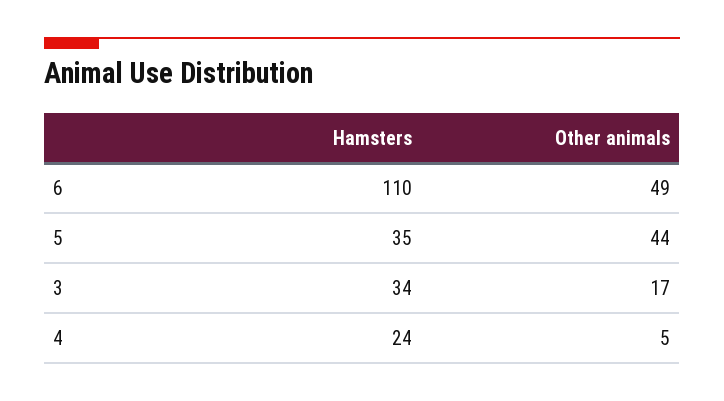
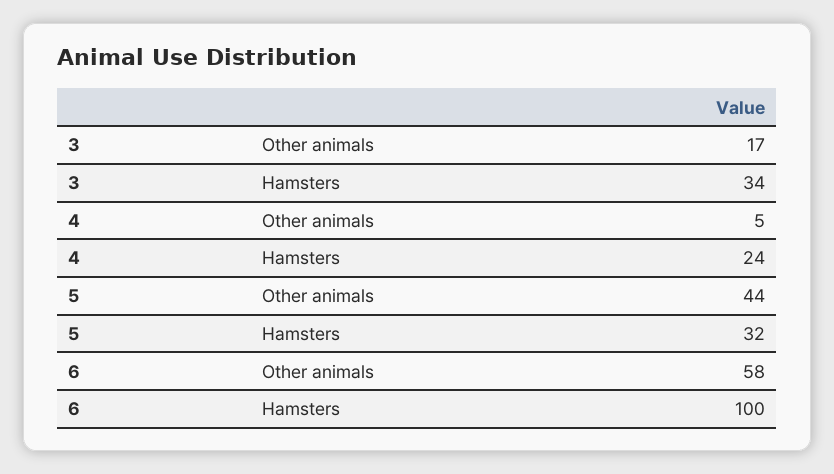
Hamsters, 6: 110 -> 100
Other animals, 6: 49 -> 58
Hamsters, 5: 35 -> 32

